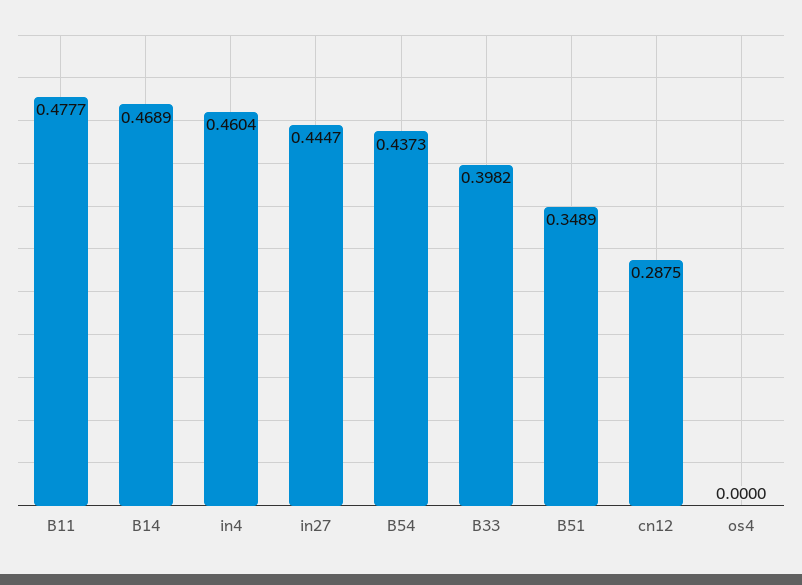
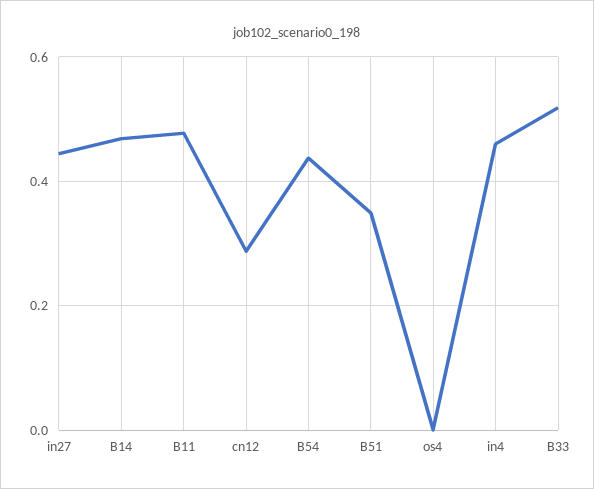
B33: 0.3982 -> 0.52

